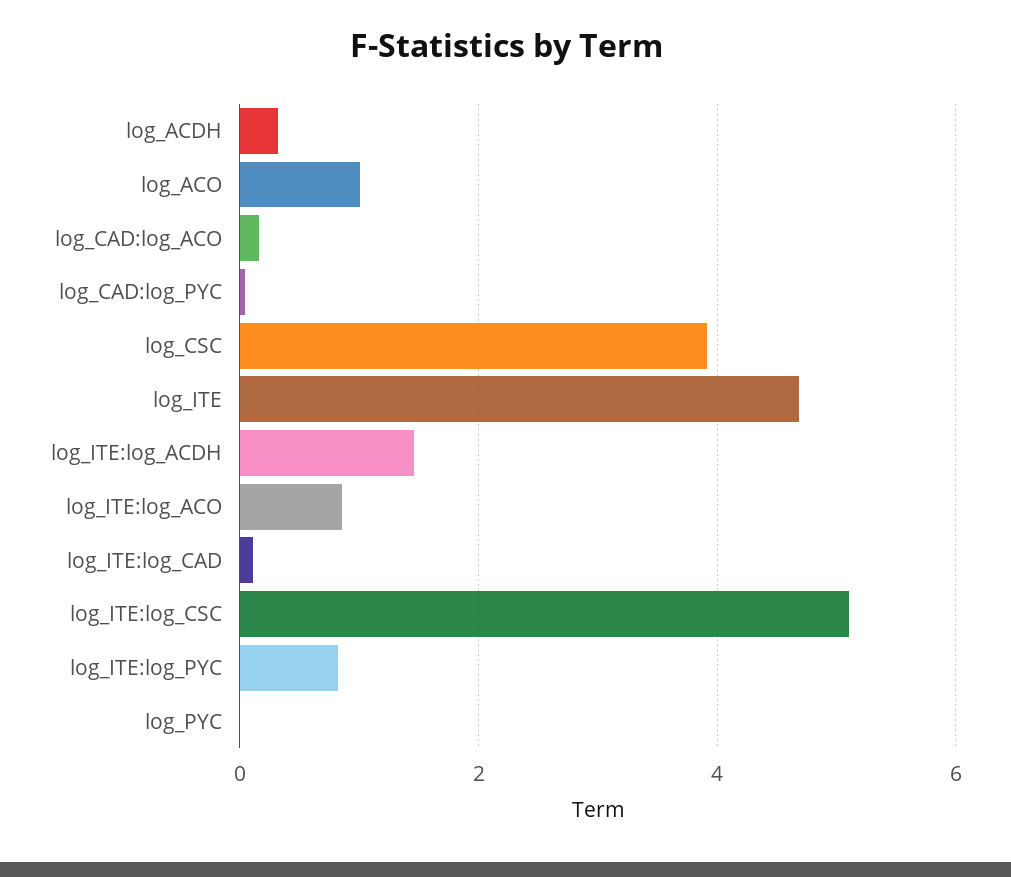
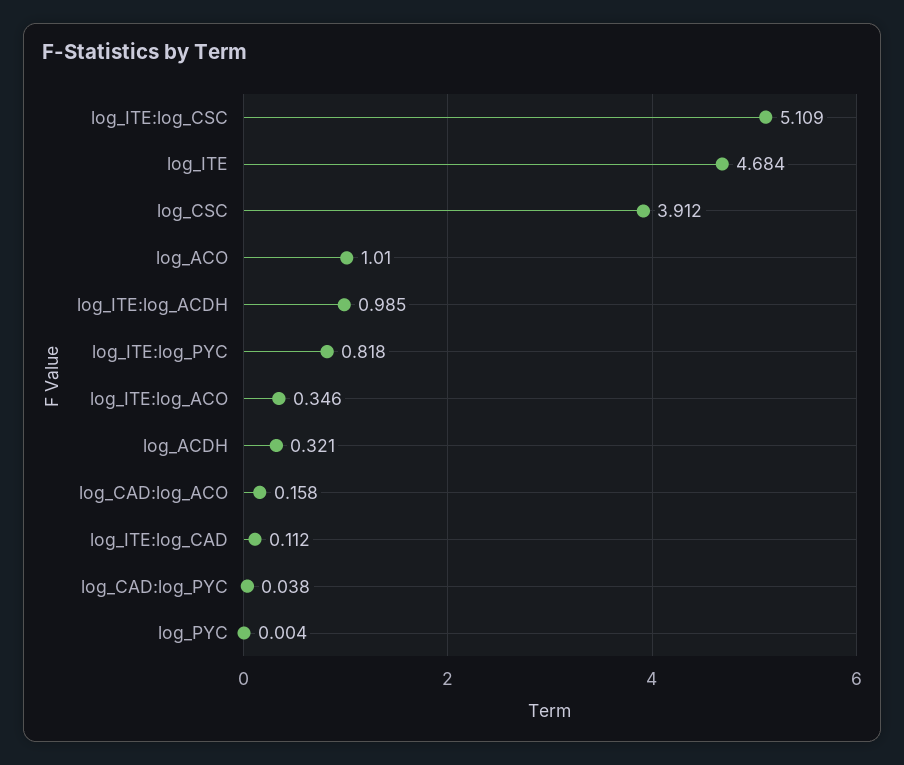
log_ITE:log_ACDH: 1.4 -> 0.985
log_ITE:log_ACO: 0.8 -> 0.346

